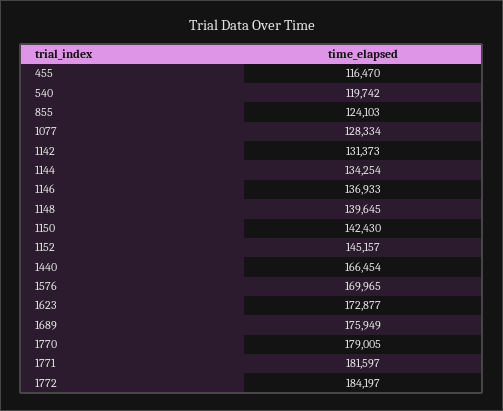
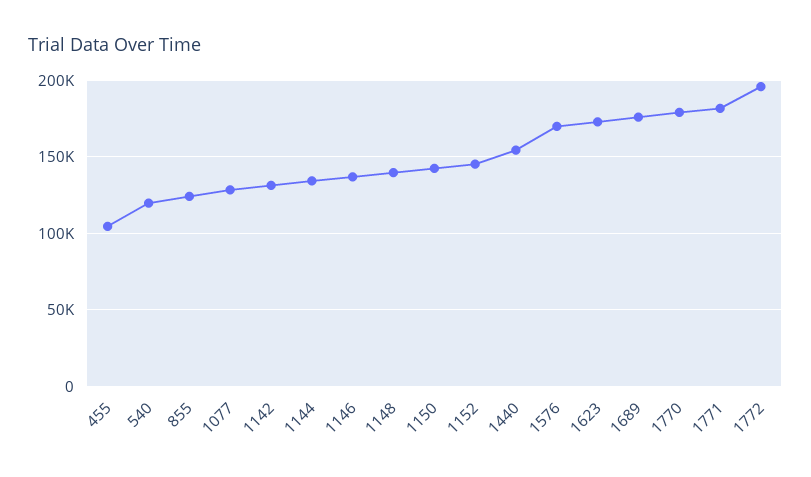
455: 116470 -> 105000
1440: 166454 -> 155000
1772: 184197 -> 195000

